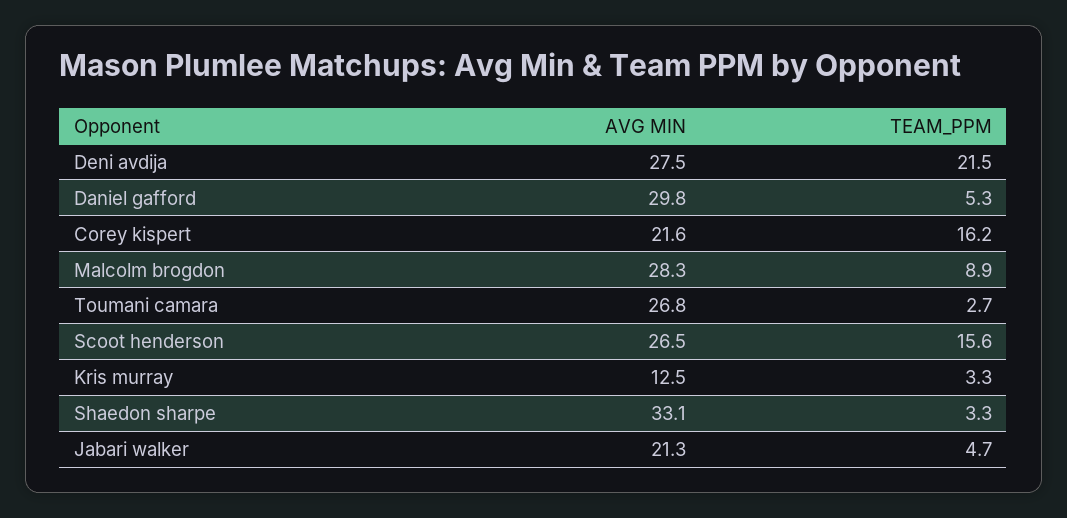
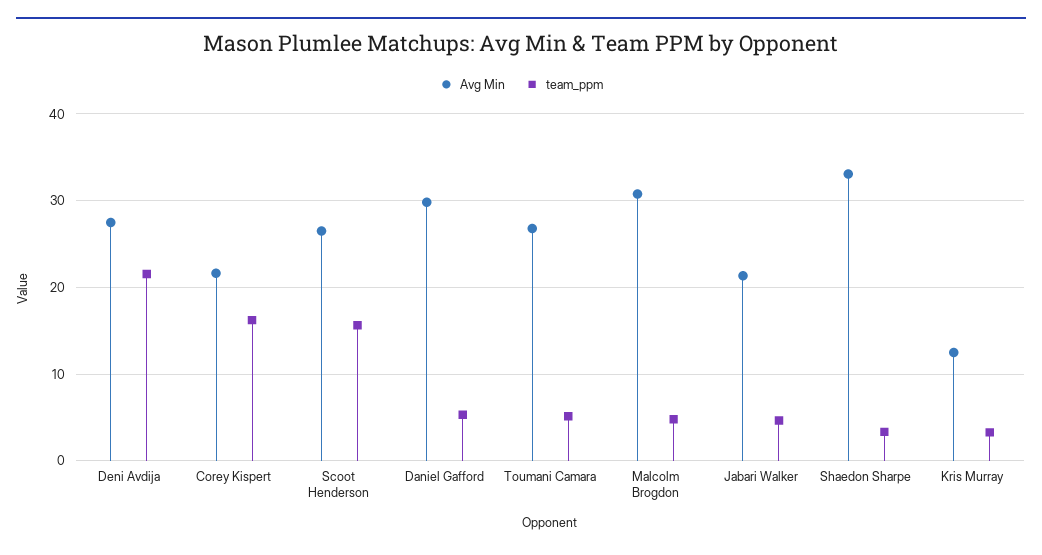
AVG MIN, Malcolm brogdon: 28.3 -> 31
TEAM_PPM, Malcolm brogdon: 8.9 -> 5
TEAM_PPM, Toumani camara: 2.7 -> 5

